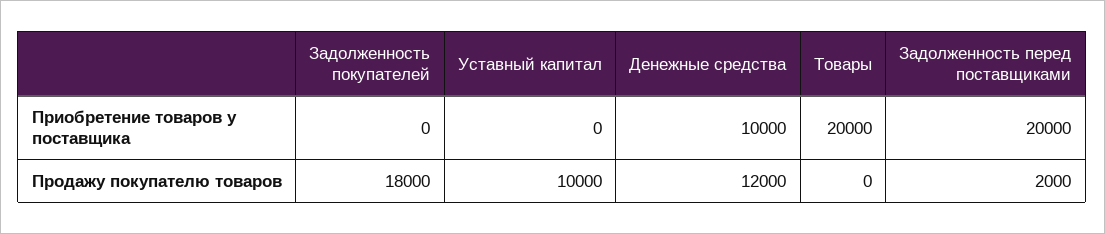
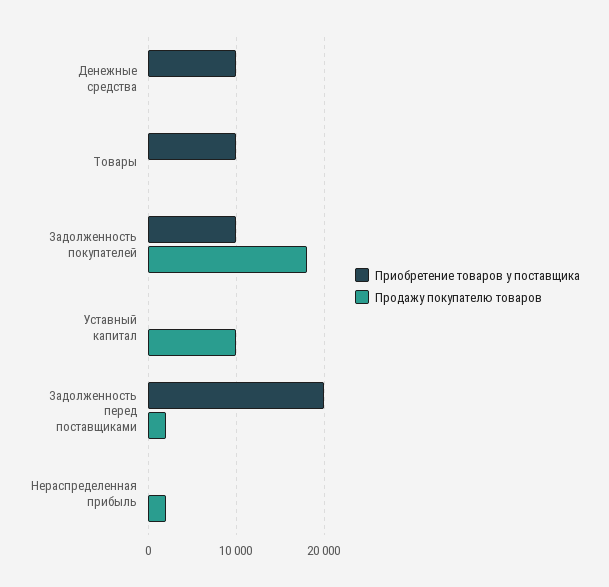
Приобретение товаров у поставщика, Задолженность покупателей: 0 -> 10000
Приобретение товаров у поставщика, Товары: 20000 -> 10000
Продажу покупателю товаров, Денежные средства: 12000 -> 0
Приобретение товаров у поставщика, Нераспределенная прибыль: none -> 0
Продажу покупателю товаров, Нераспределенная прибыль: none -> 2000

